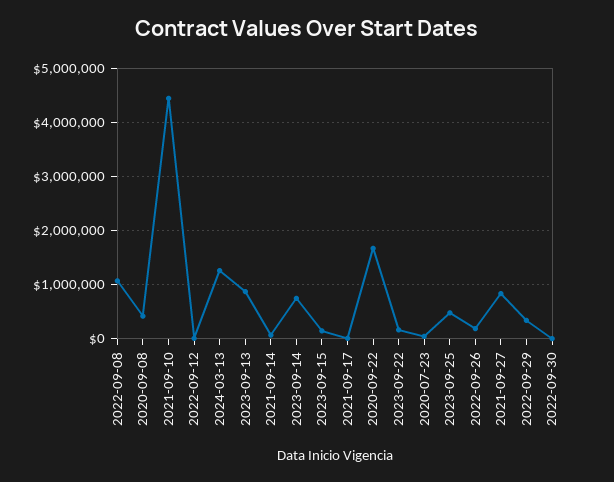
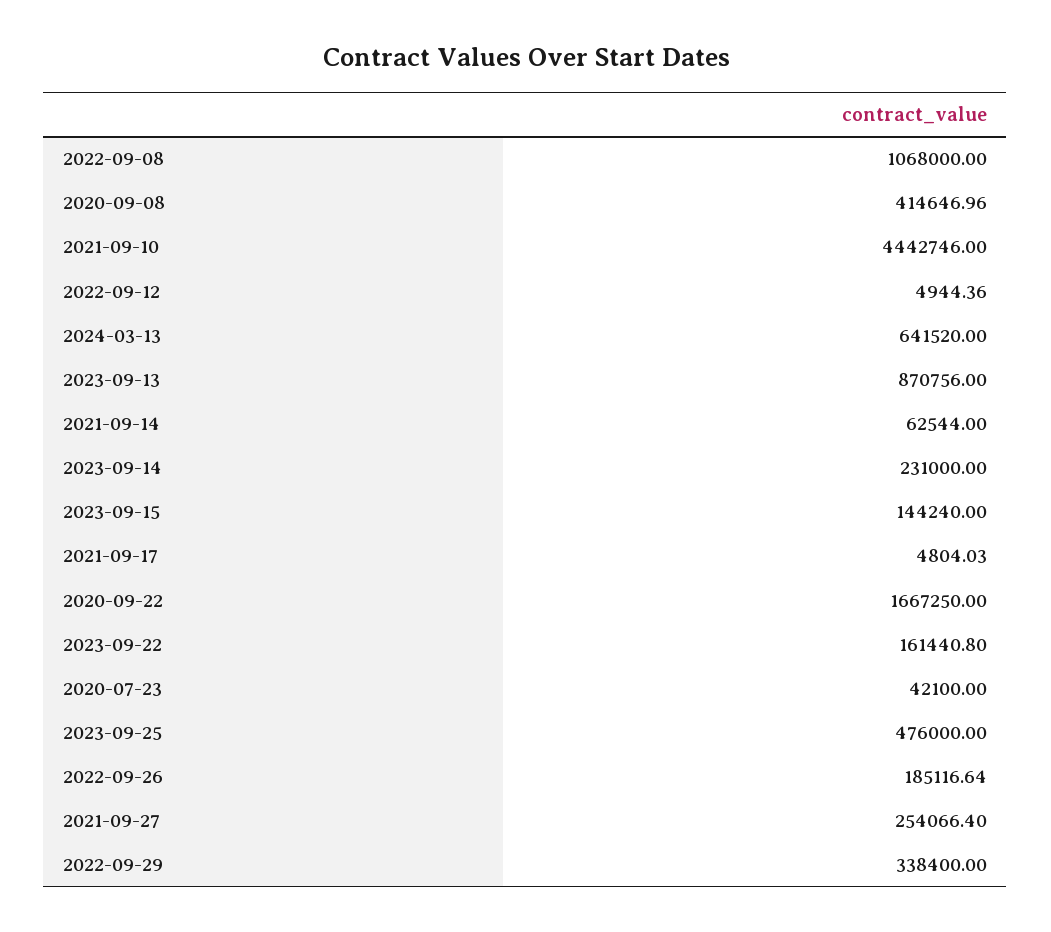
2024-03-13: 1200000 -> 641520
2023-09-14: 800000 -> 231000
2021-09-27: 800000 -> 254066.4
2022-09-30: 0 -> none

